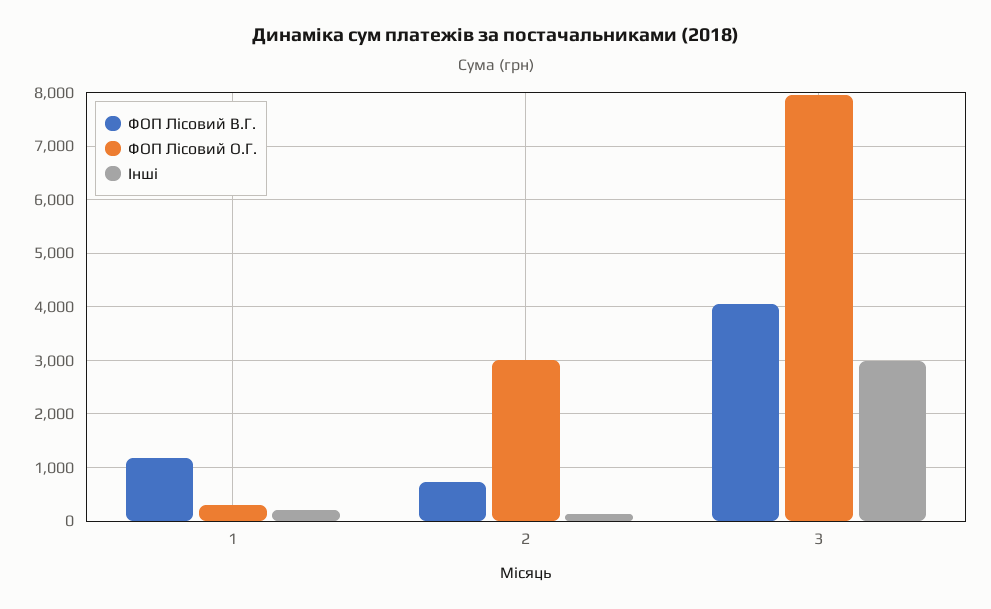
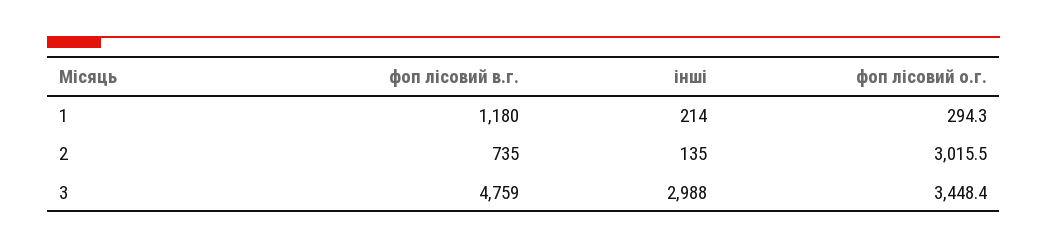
ФОП Лісовий В.Г., 3: 4000 -> 4759
ФОП Лісовий О.Г., 3: 8000 -> 3448.4

